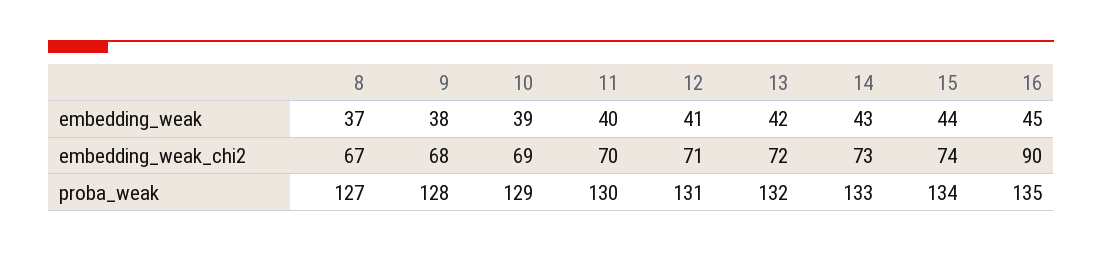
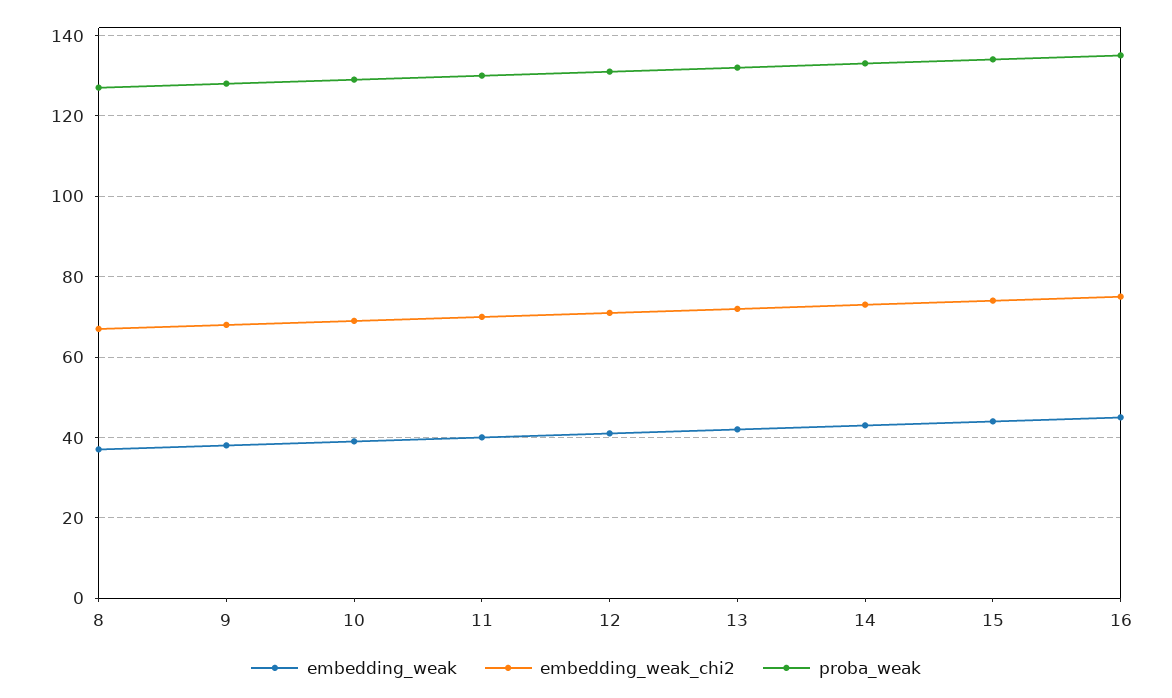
embedding_weak_chi2, 16: 90 -> 75

